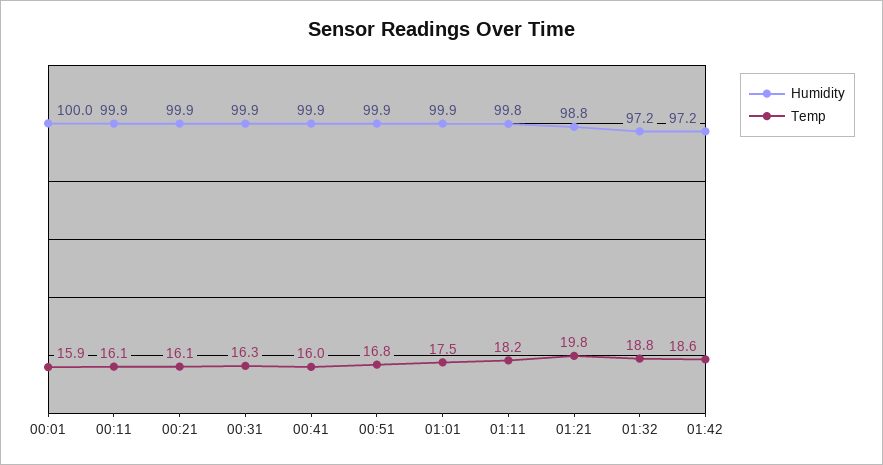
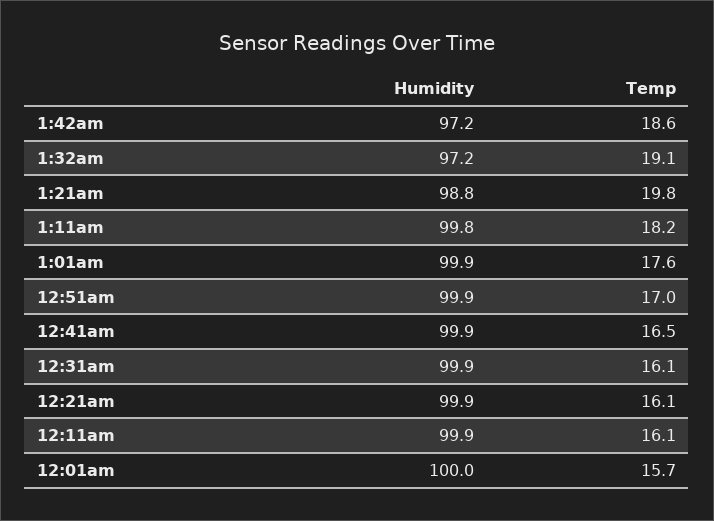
Temp, 00:01: 15.9 -> 15.7
Temp, 00:31: 16.3 -> 16.1
Temp, 00:41: 16 -> 16.5
Temp, 00:51: 16.8 -> 17
Temp, 01:01: 17.5 -> 17.6
Temp, 01:32: 18.8 -> 19.1

